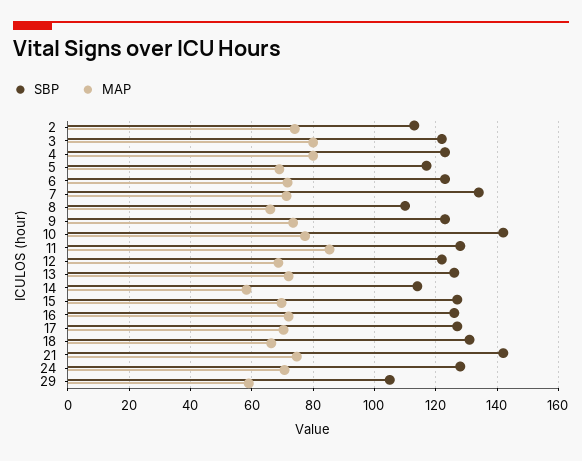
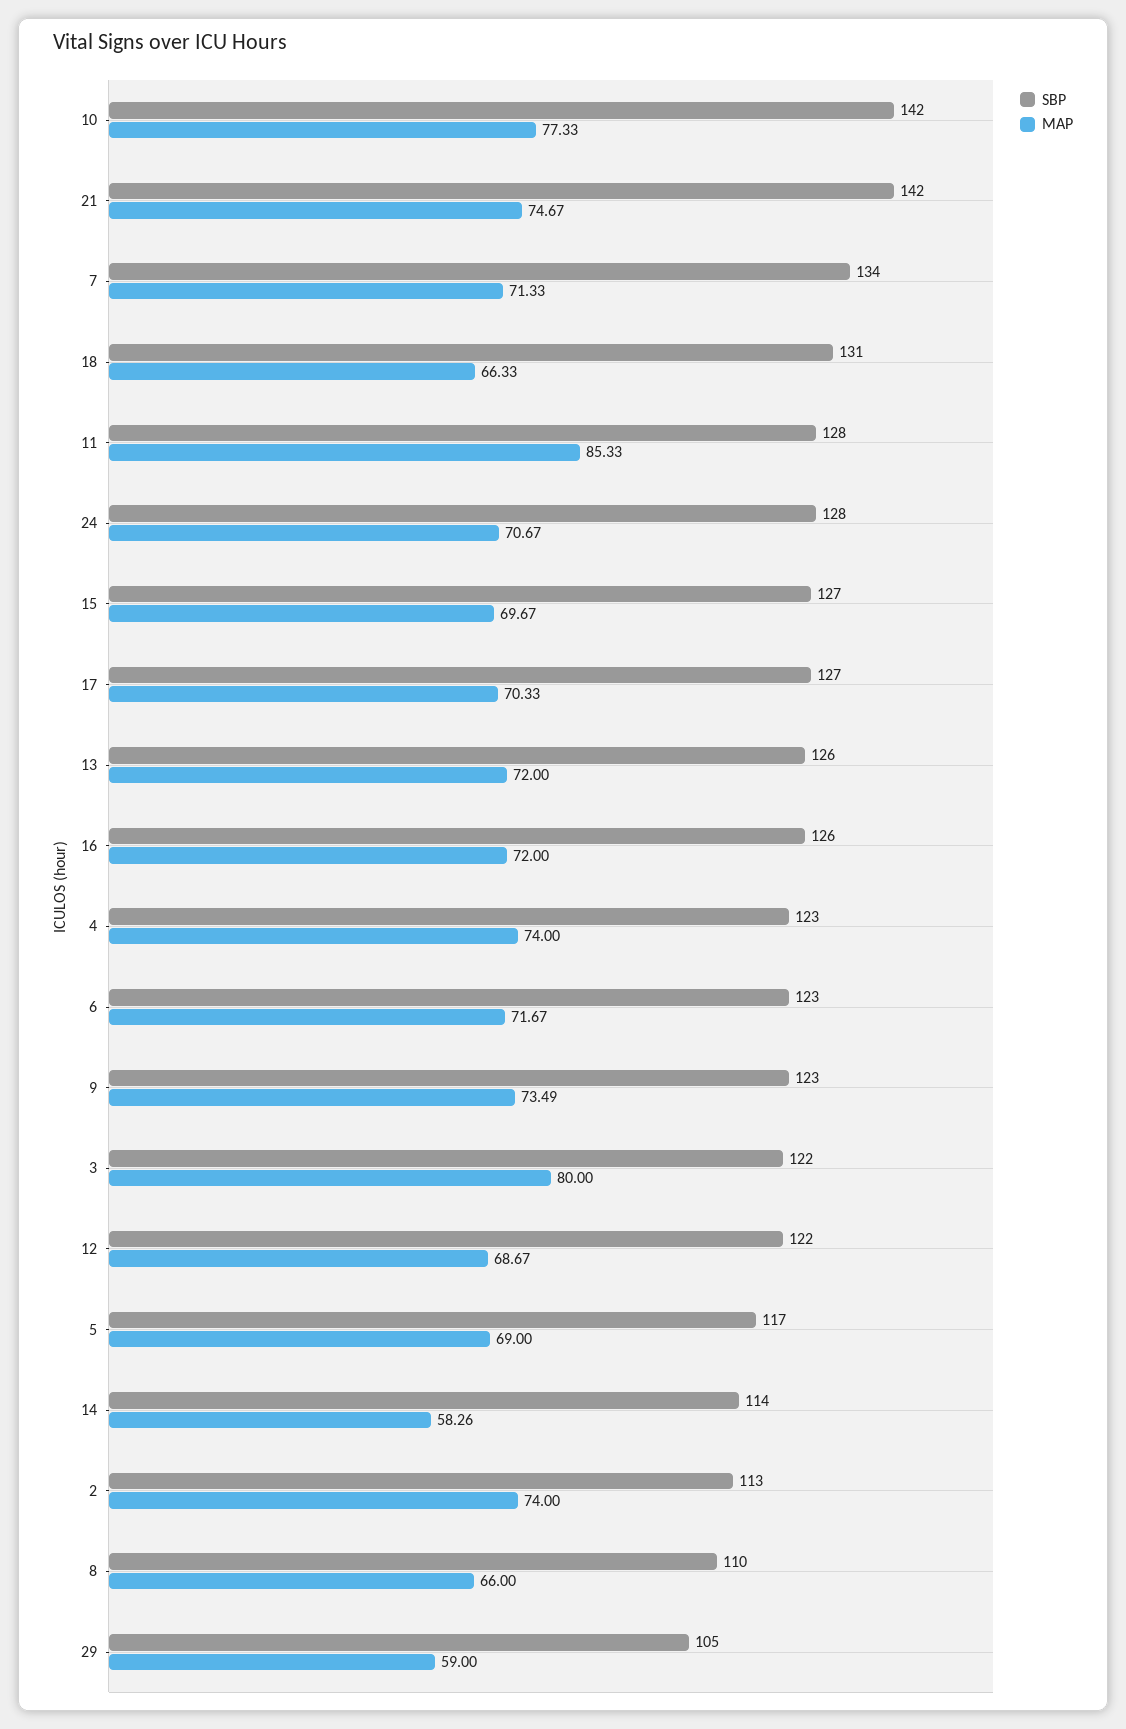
MAP, 4: 80 -> 74

